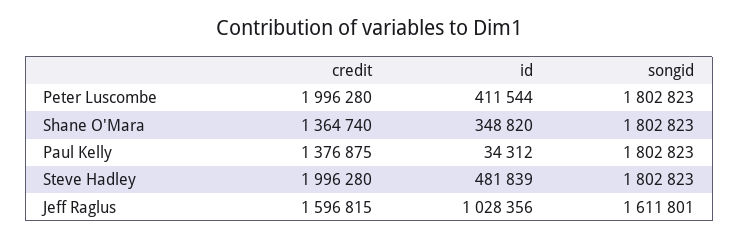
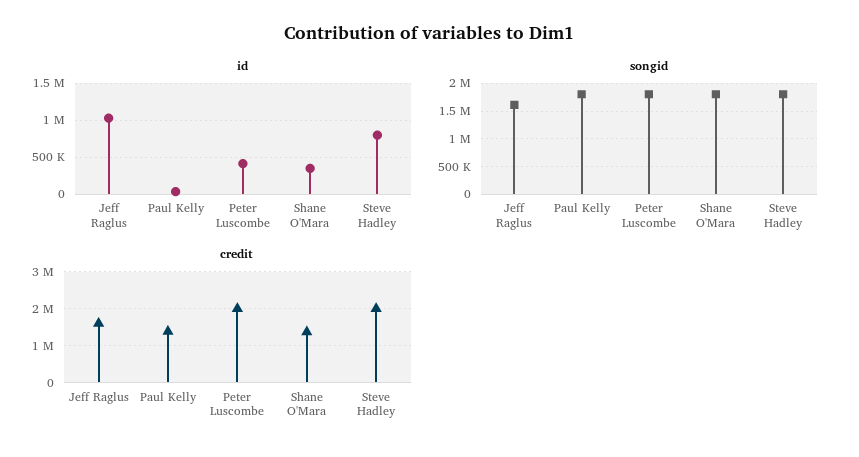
id, Steve Hadley: 481839 -> 800000

